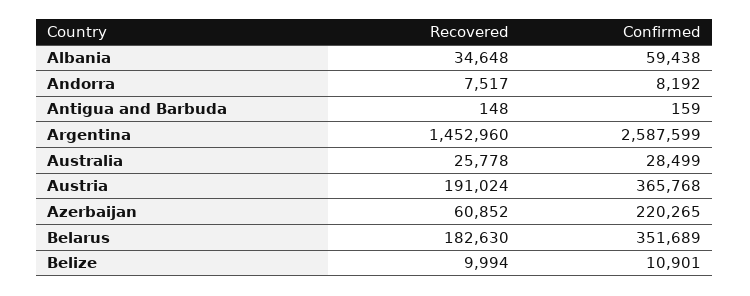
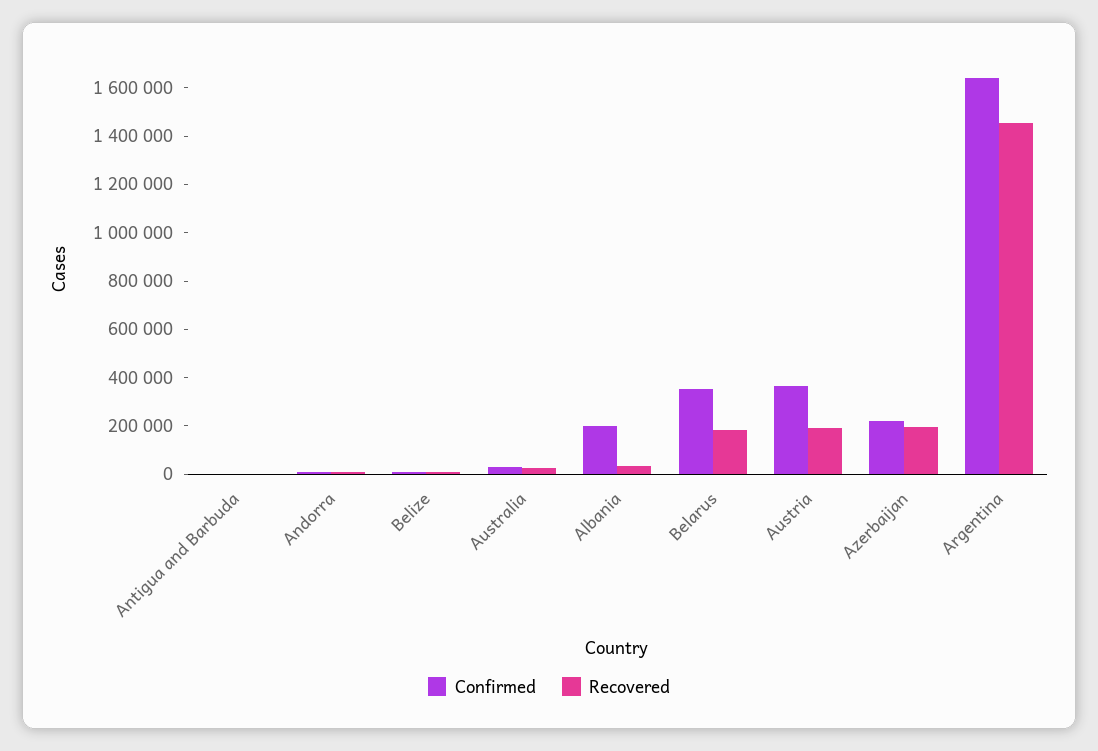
Confirmed, Albania: 59438 -> 200000
Confirmed, Argentina: 2587599 -> 1650000
Recovered, Azerbaijan: 60852 -> 200000

